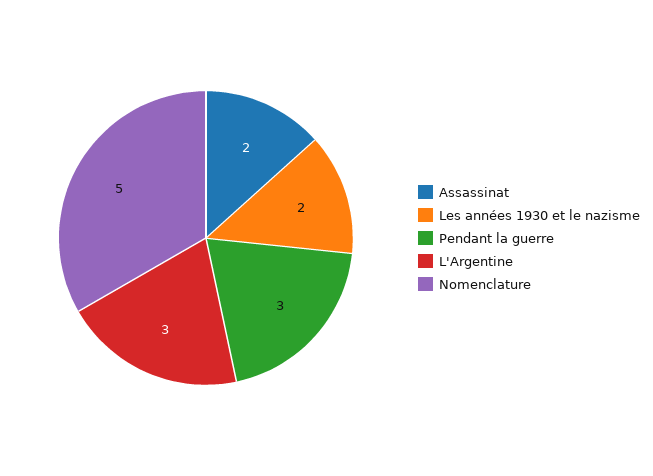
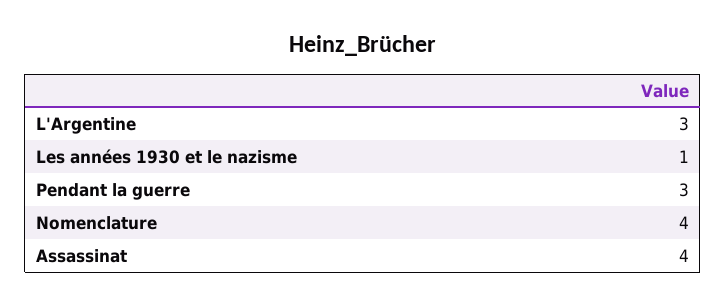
Assassinat: 2 -> 4
Les années 1930 et le nazisme: 2 -> 1
Nomenclature: 5 -> 4

